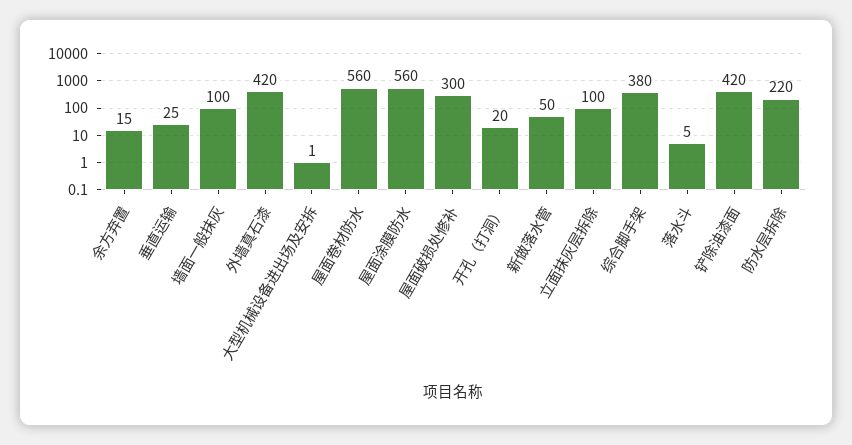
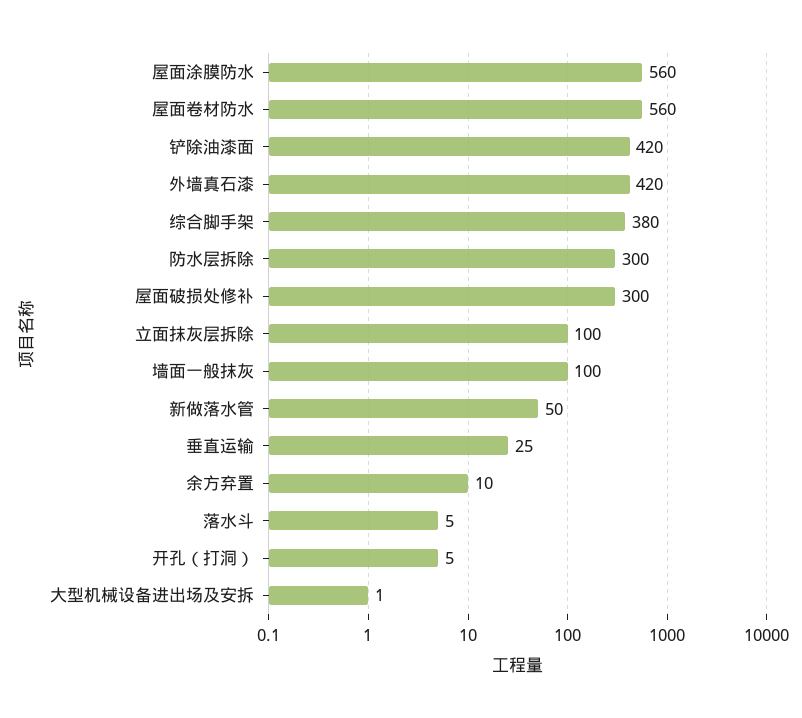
余方弃置: 15 -> 10
开孔（打洞）: 20 -> 5
防水层拆除: 220 -> 300

